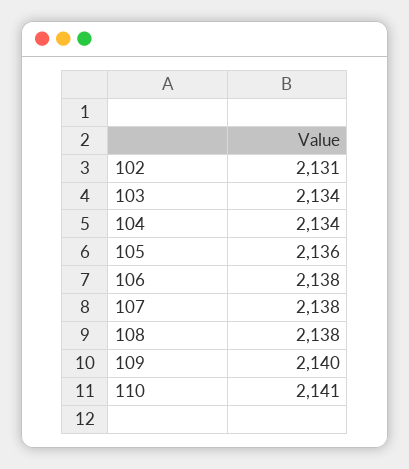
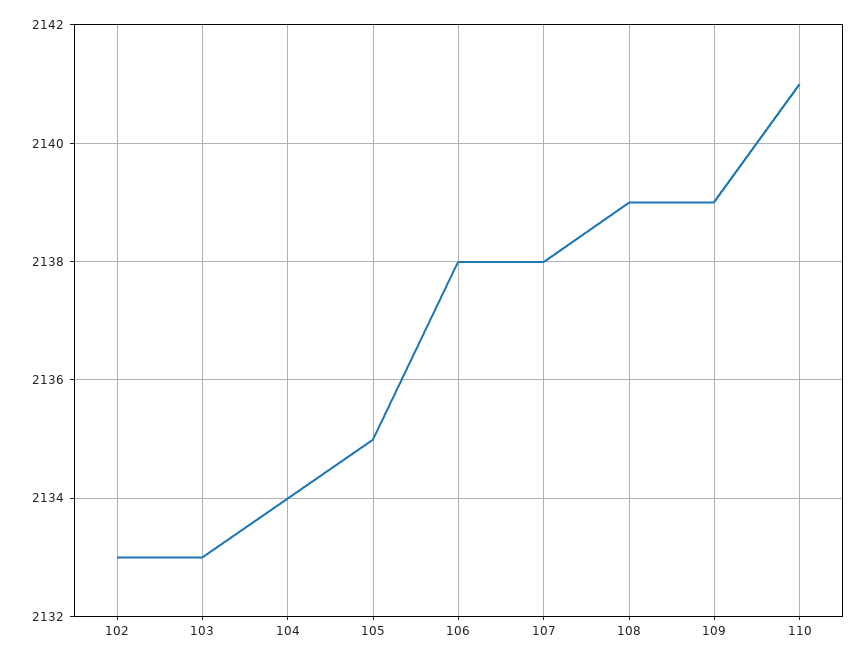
102: 2131 -> 2133
103: 2134 -> 2133
105: 2136 -> 2135
108: 2138 -> 2139
109: 2140 -> 2139

